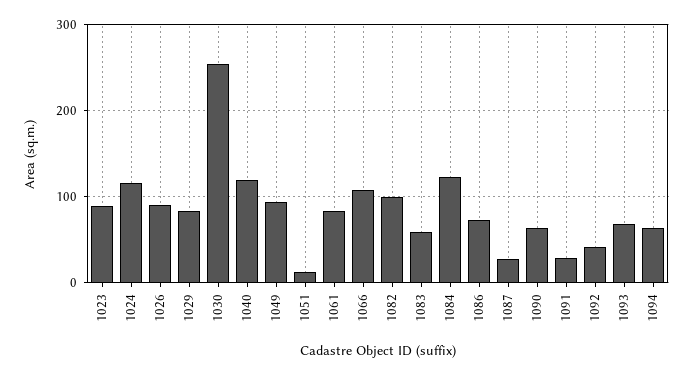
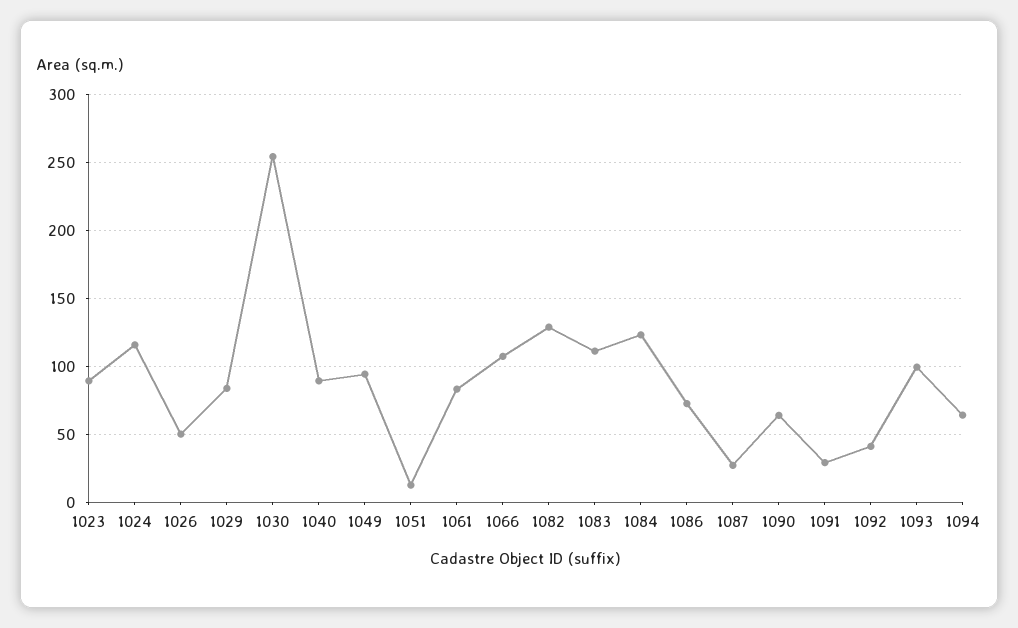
1026: 90 -> 50
1040: 120 -> 90
1082: 100 -> 130
1083: 60 -> 110
1093: 70 -> 100

